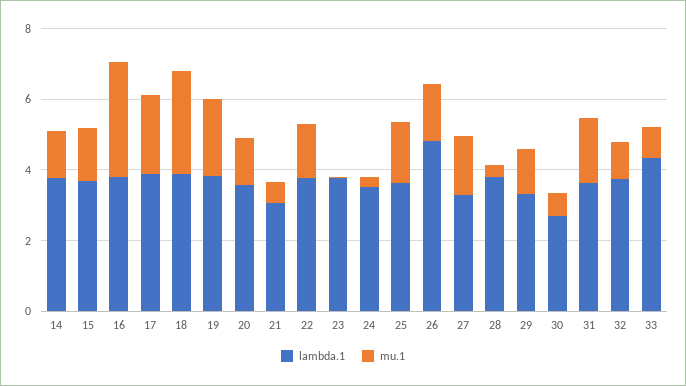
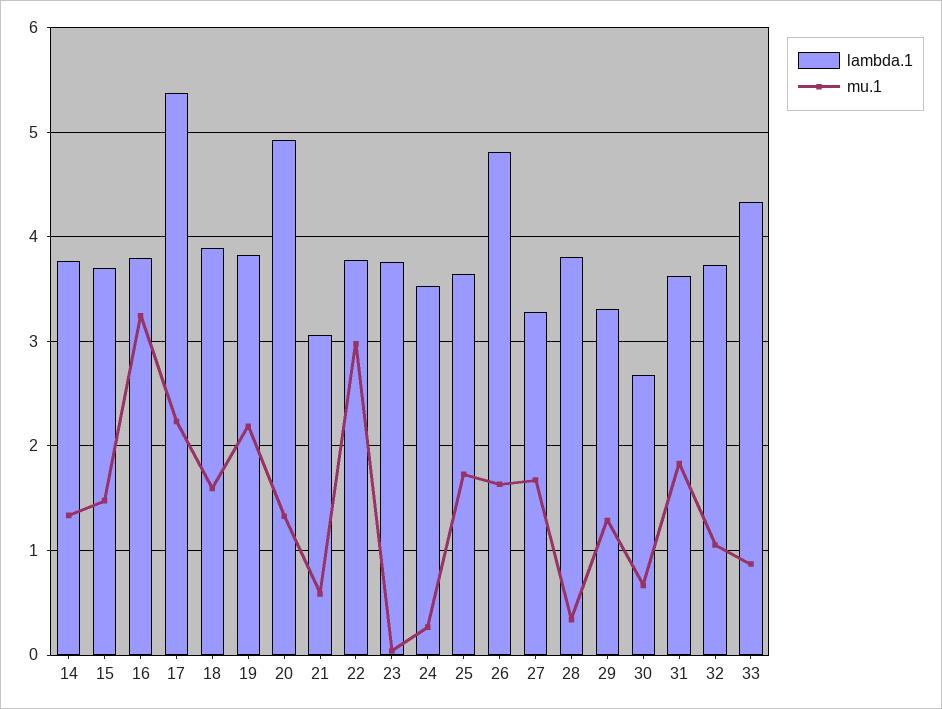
lambda.1, 17: 4 -> 5.4
mu.1, 18: 3 -> 1.6
lambda.1, 20: 3.5 -> 4.9
mu.1, 22: 1.5 -> 3

